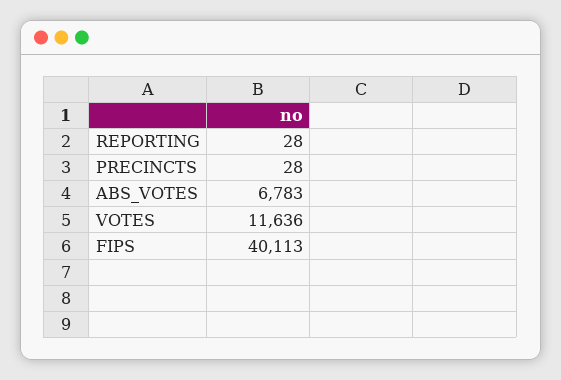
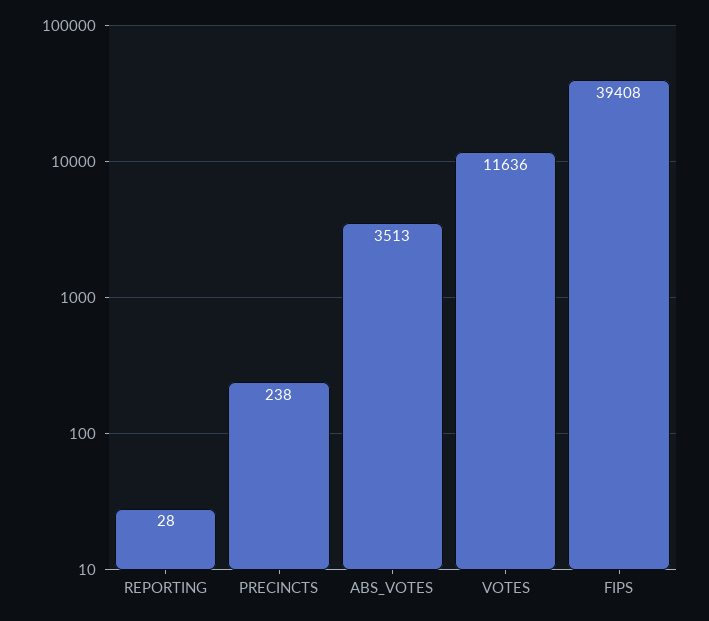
PRECINCTS: 28 -> 238
ABS_VOTES: 6783 -> 3513
FIPS: 40113 -> 39408

